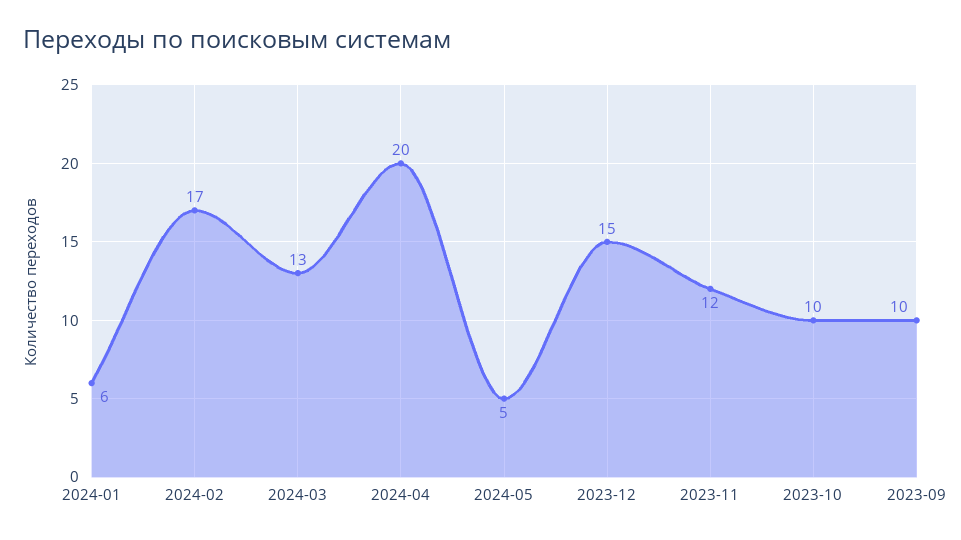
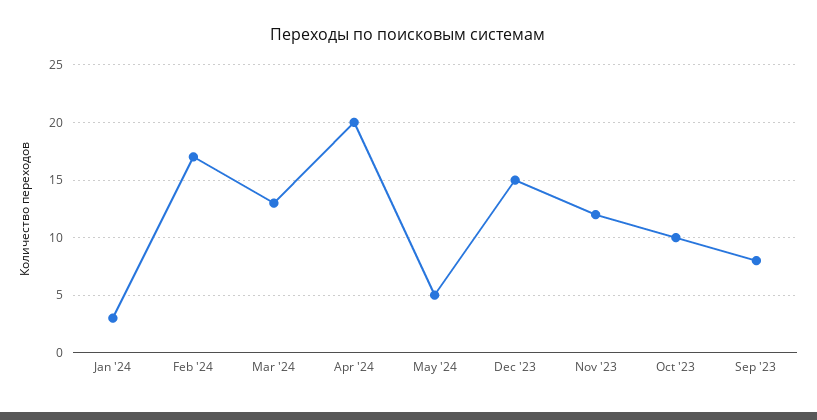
2024-01: 6 -> 3
2023-09: 10 -> 8

